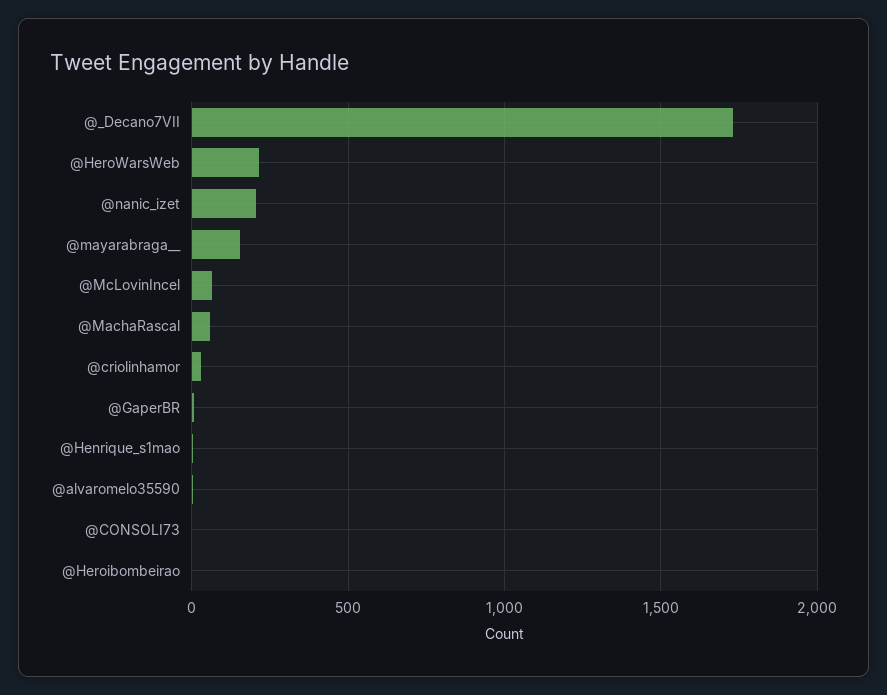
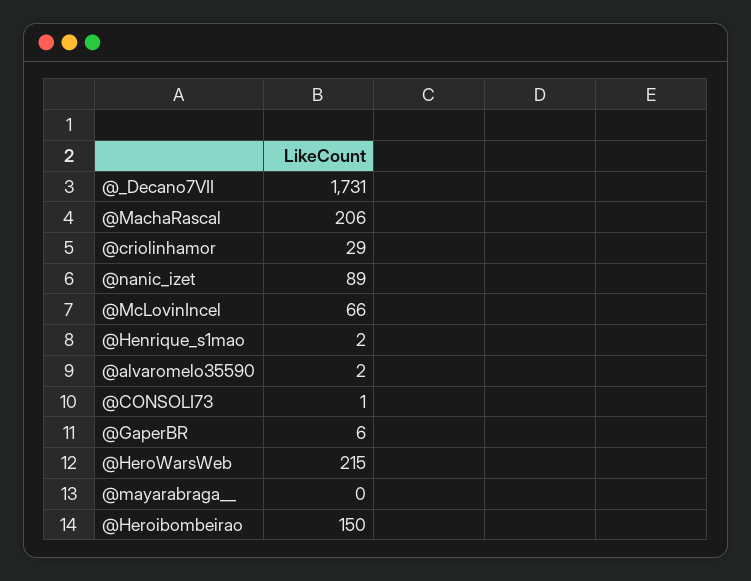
@nanic_izet: 200 -> 89
@mayarabraga__: 150 -> 0
@MachaRascal: 50 -> 206
@Heroibombeirao: 0 -> 150

